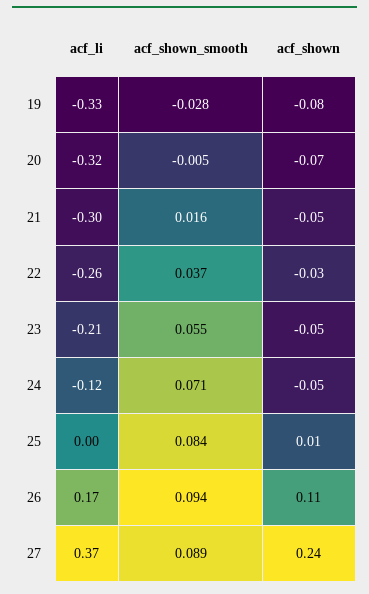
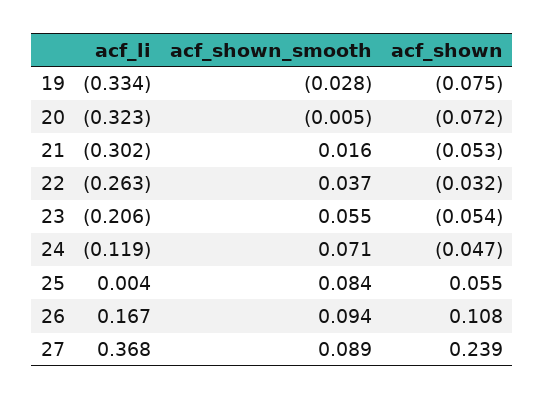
acf_shown, 25: 0.01 -> 0.055

